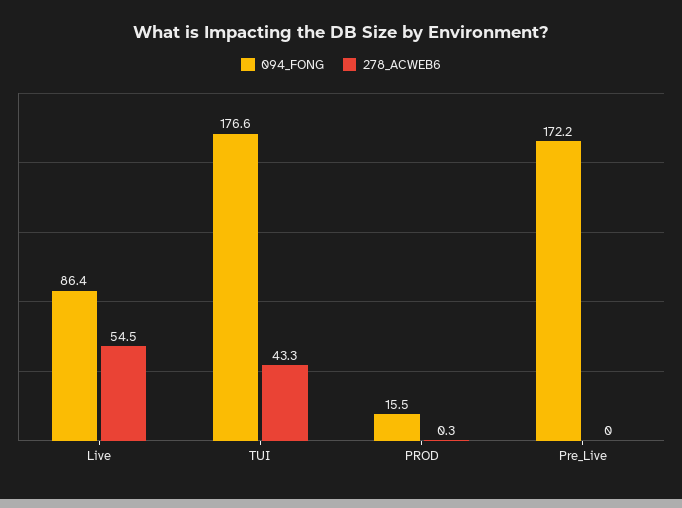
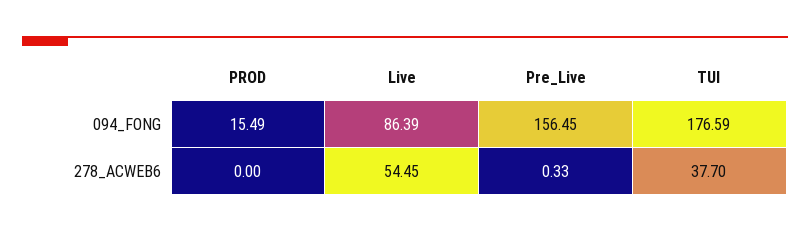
278_ACWEB6, TUI: 43.3 -> 37.7
278_ACWEB6, PROD: 0.3 -> 0
094_FONG, Pre_Live: 172.2 -> 156.45
278_ACWEB6, Pre_Live: 0 -> 0.33

